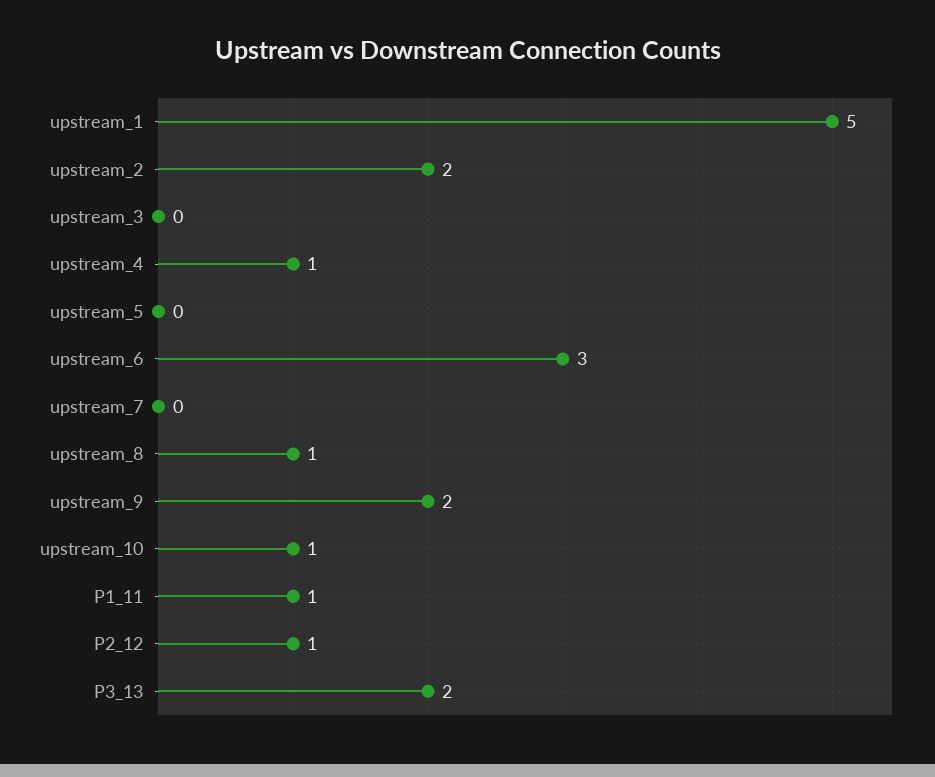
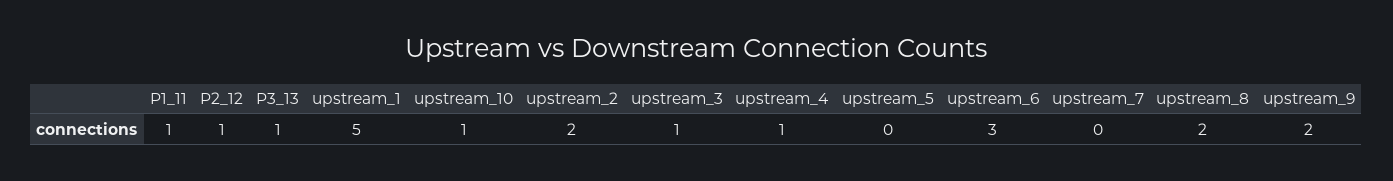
upstream_3: 0 -> 1
upstream_8: 1 -> 2
P3_13: 2 -> 1

